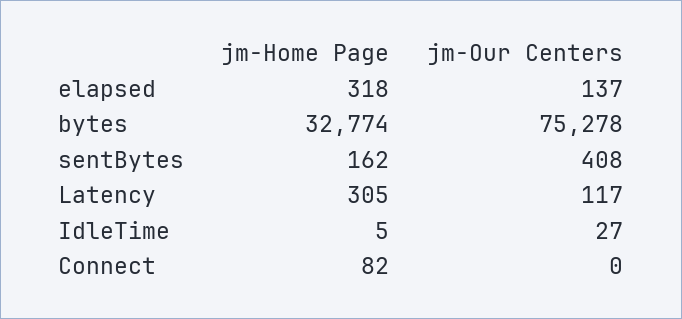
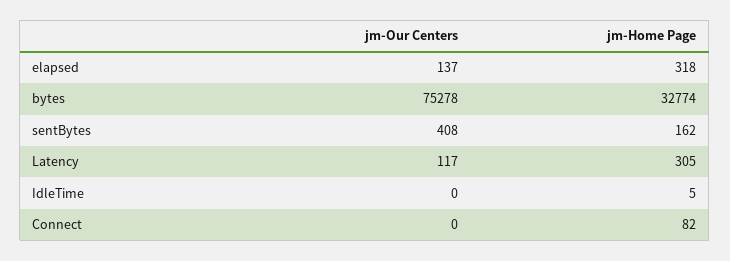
jm-Our Centers, IdleTime: 27 -> 0

